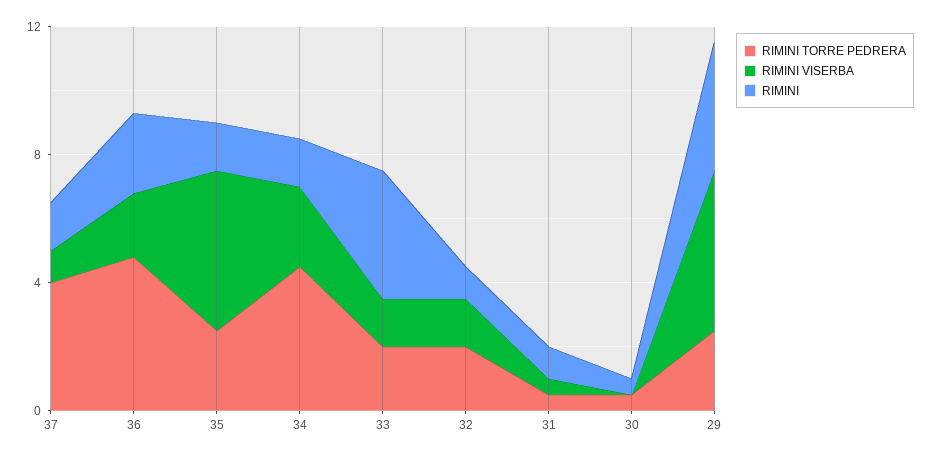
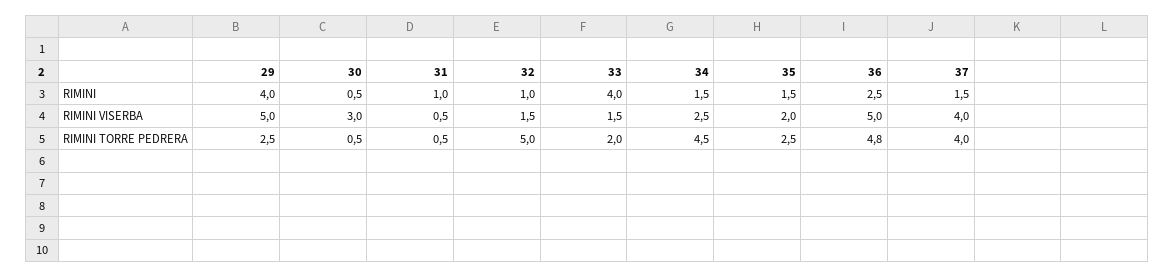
RIMINI VISERBA, 37: 1 -> 4
RIMINI VISERBA, 36: 2 -> 5
RIMINI VISERBA, 35: 5 -> 2
RIMINI TORRE PEDRERA, 32: 2 -> 5
RIMINI VISERBA, 30: 0 -> 3

